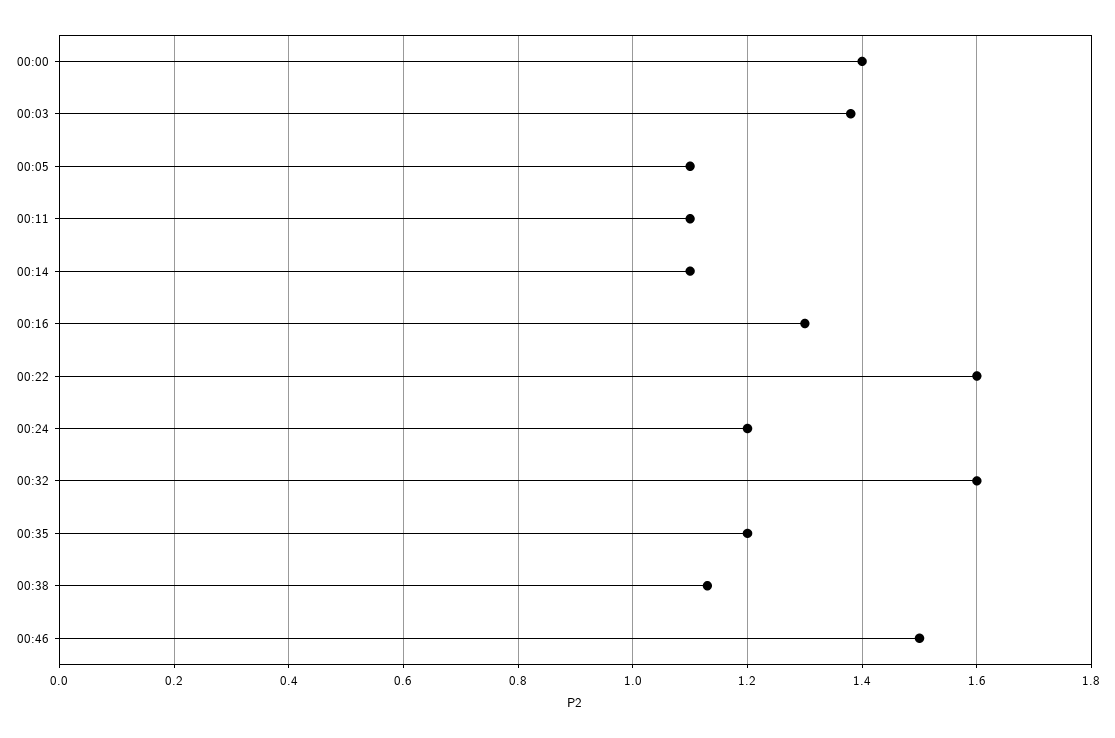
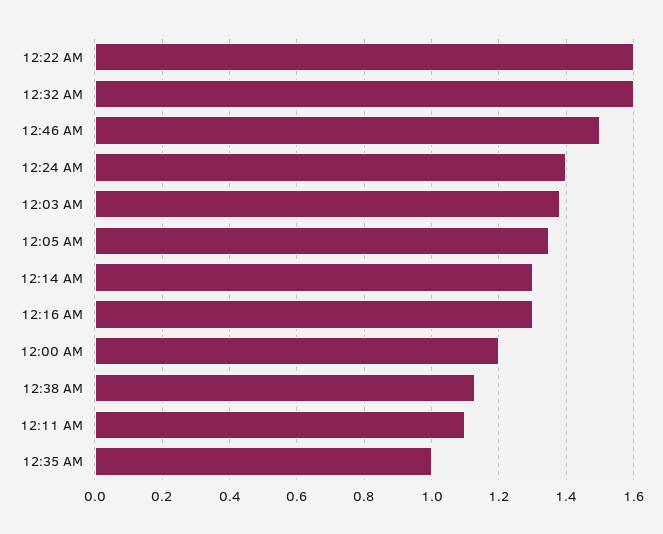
00:00: 1.4 -> 1.2
00:05: 1.1 -> 1.35
00:14: 1.1 -> 1.3
00:24: 1.2 -> 1.4
00:35: 1.2 -> 1

